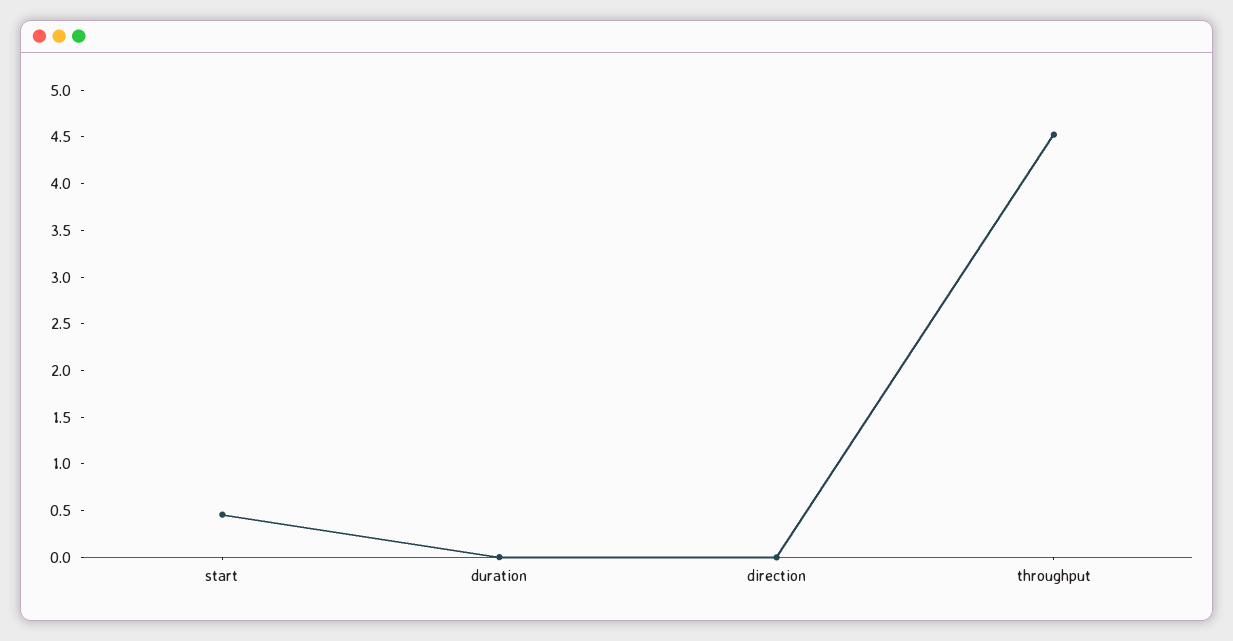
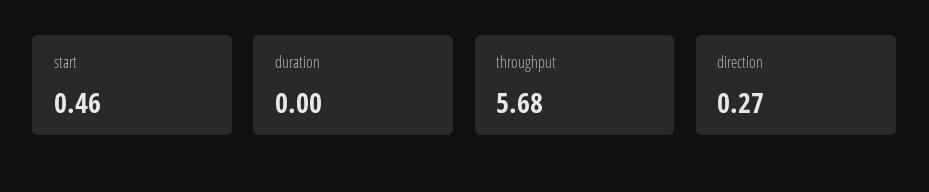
direction: 0 -> 0.27
throughput: 4.5 -> 5.68

